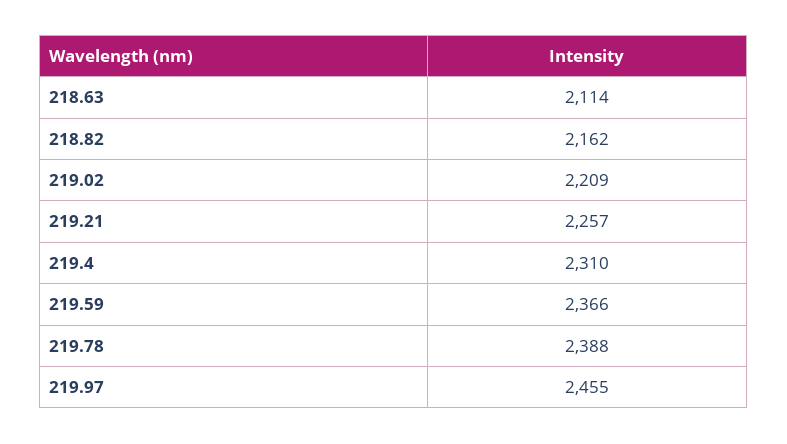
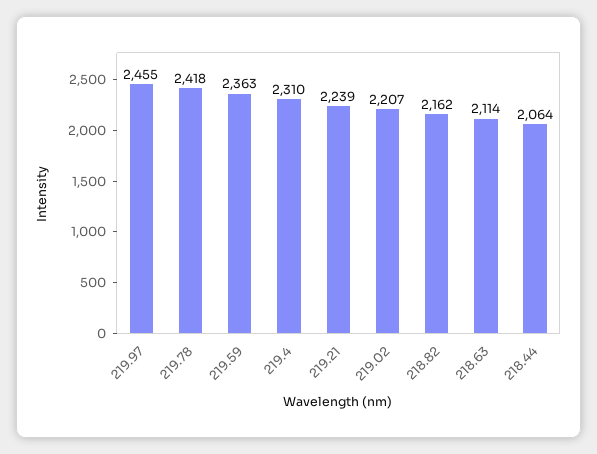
219.02: 2209 -> 2207
219.21: 2257 -> 2239
219.59: 2366 -> 2363
219.78: 2388 -> 2418
218.44: none -> 2064

